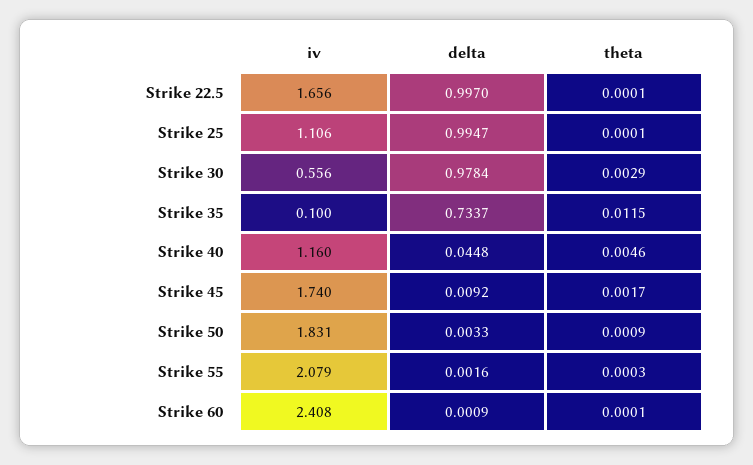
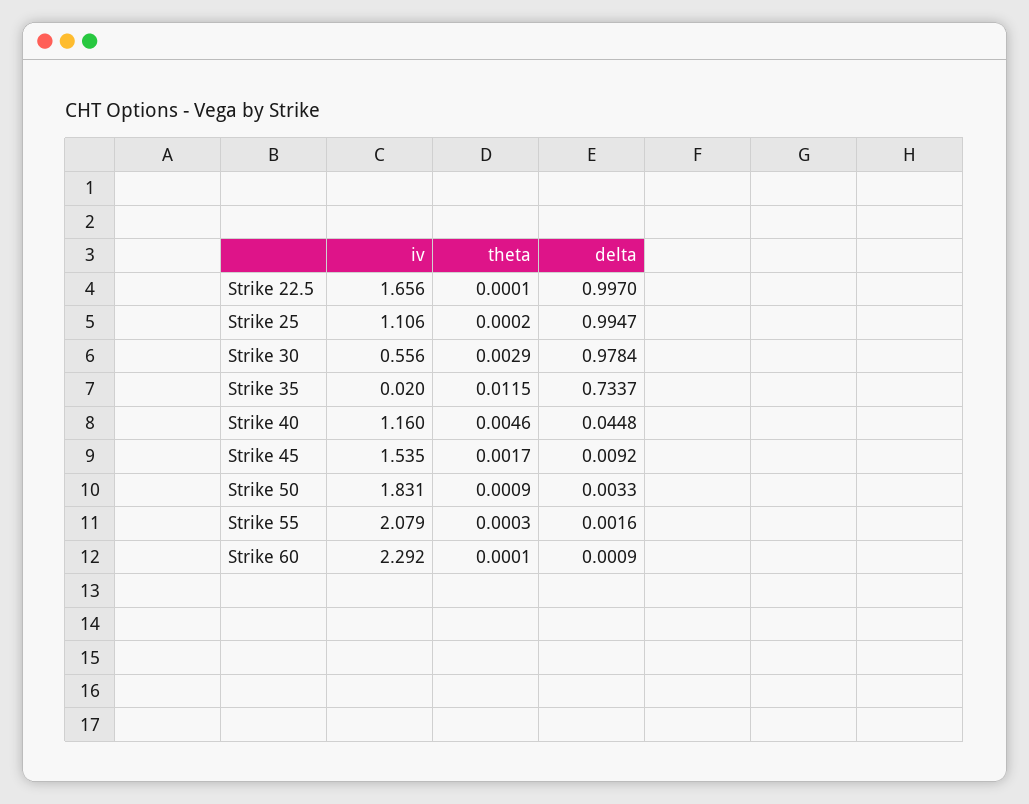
theta, Strike 25: 0.0001 -> 0.0002
iv, Strike 35: 0.1 -> 0.02
iv, Strike 45: 1.74 -> 1.535
iv, Strike 60: 2.408 -> 2.292

